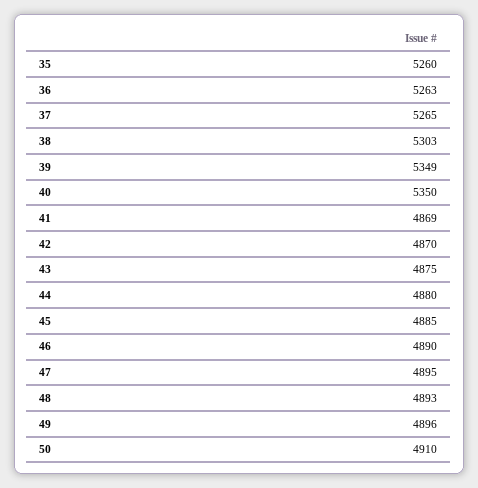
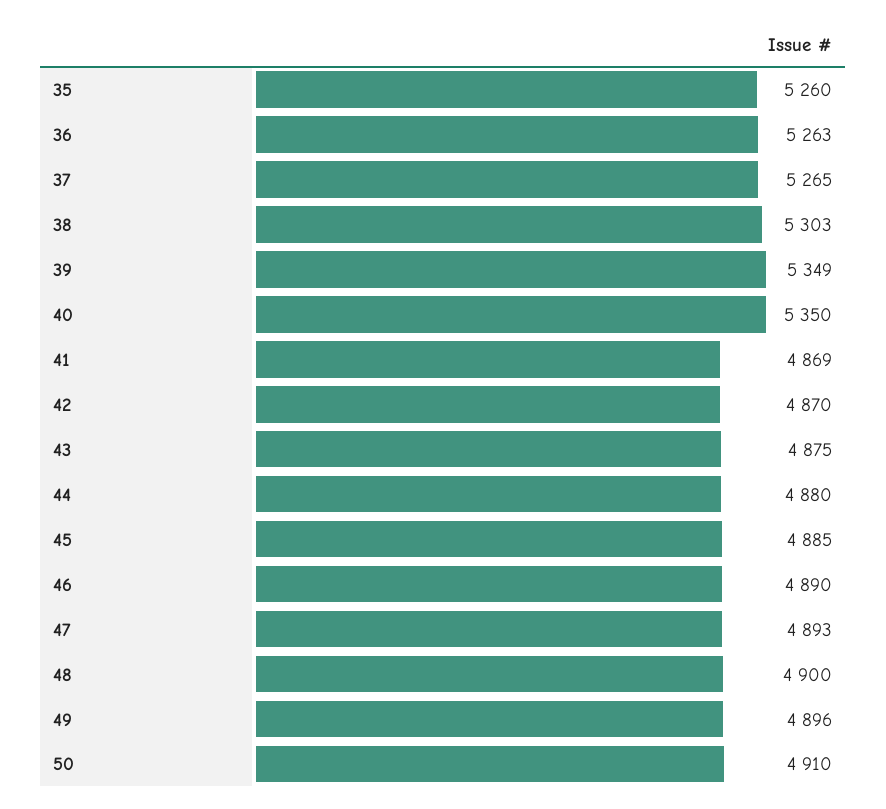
47: 4895 -> 4893
48: 4893 -> 4900

